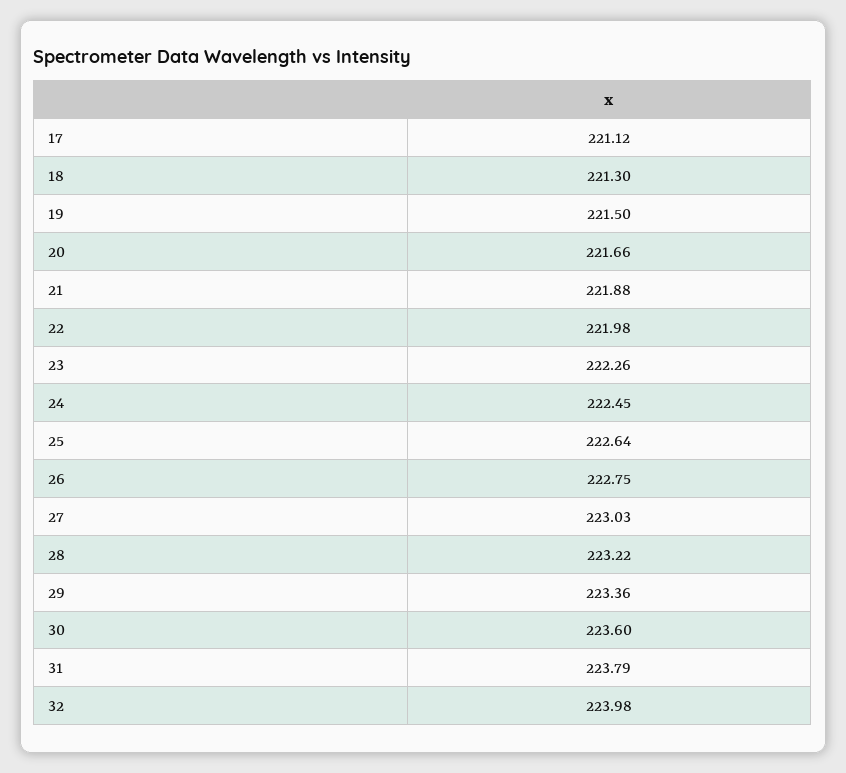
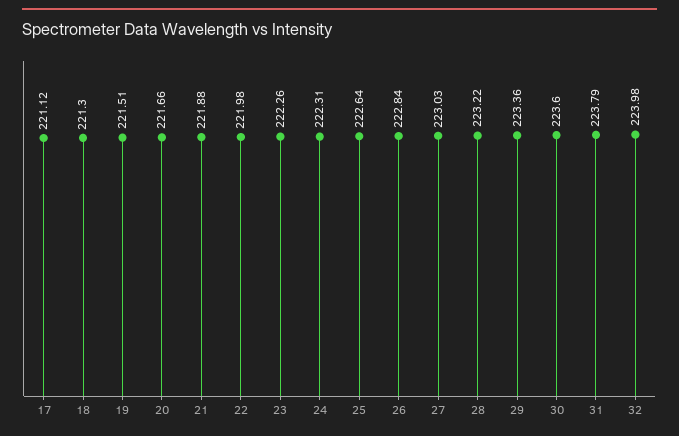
19: 221.5 -> 221.51
24: 222.45 -> 222.31
26: 222.75 -> 222.84

